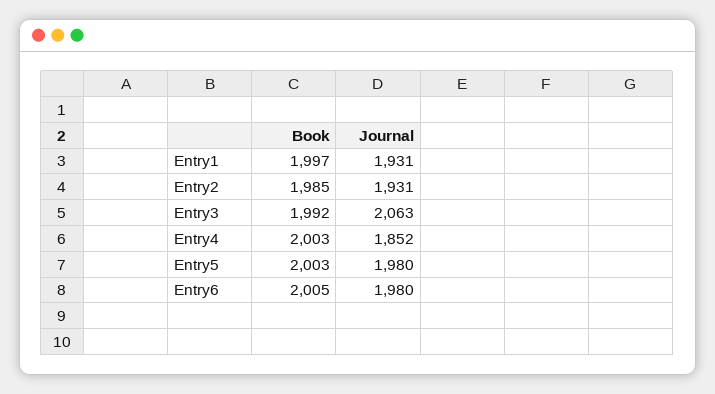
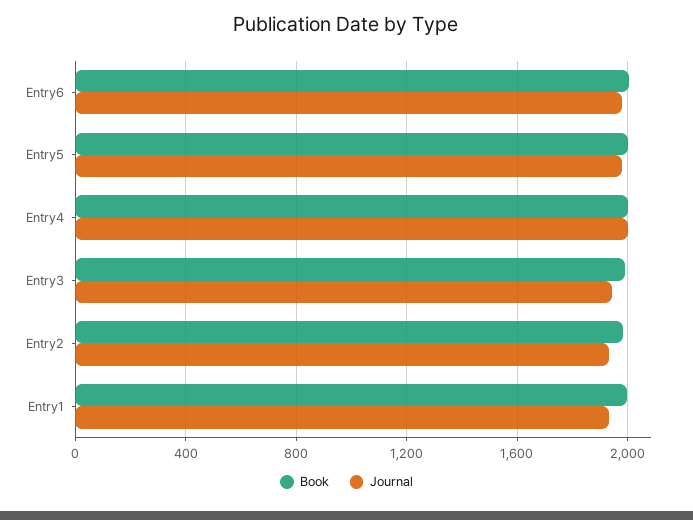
Journal, Entry3: 2063 -> 1950
Journal, Entry4: 1852 -> 2000

